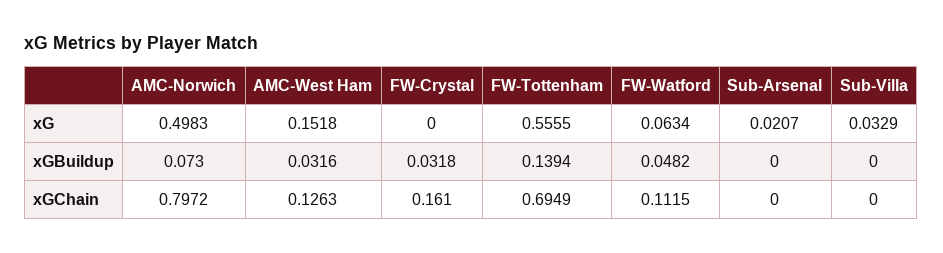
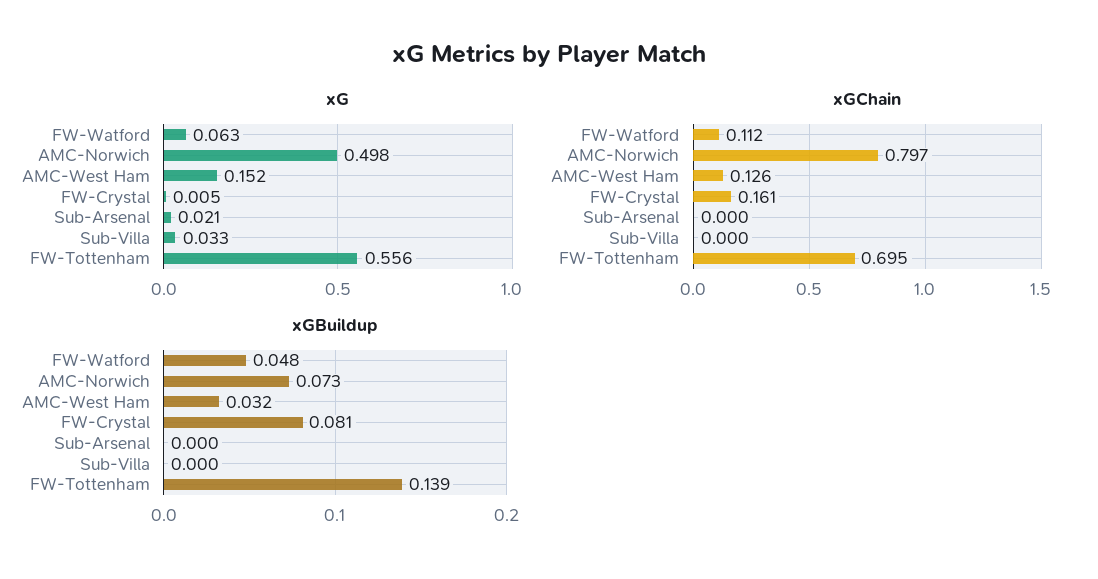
xG, FW-Crystal: 0 -> 0.005
xGBuildup, FW-Crystal: 0.0318 -> 0.081

